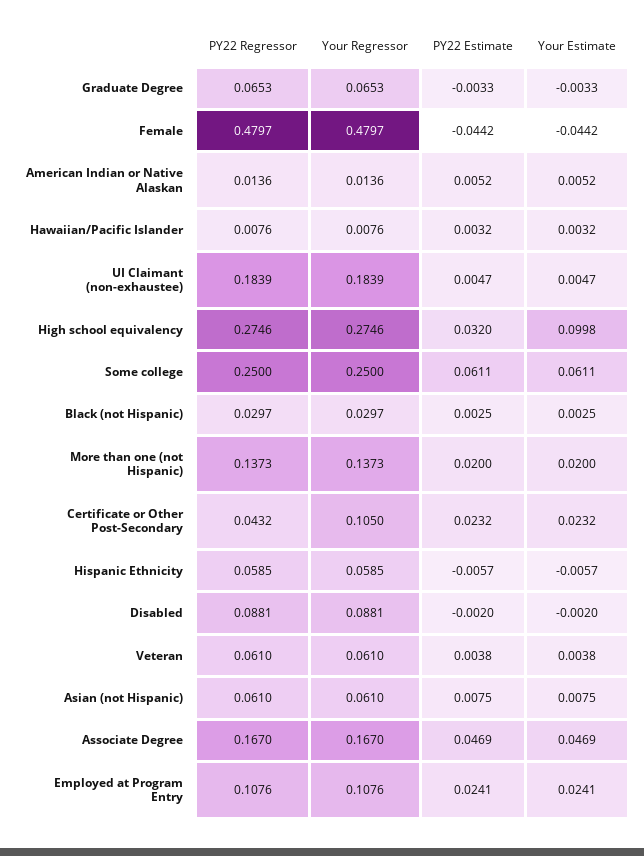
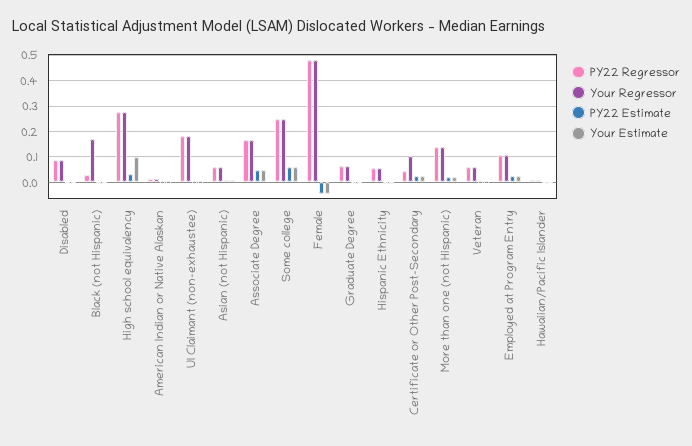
Your Regressor, Black (not Hispanic): 0.0297 -> 0.175

